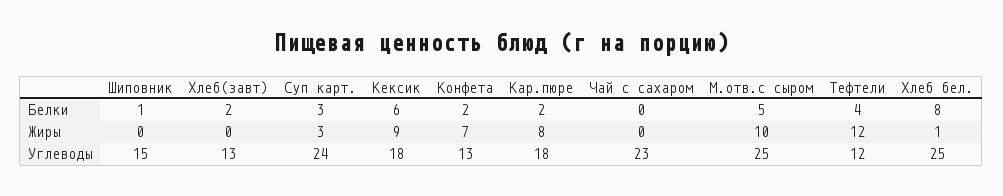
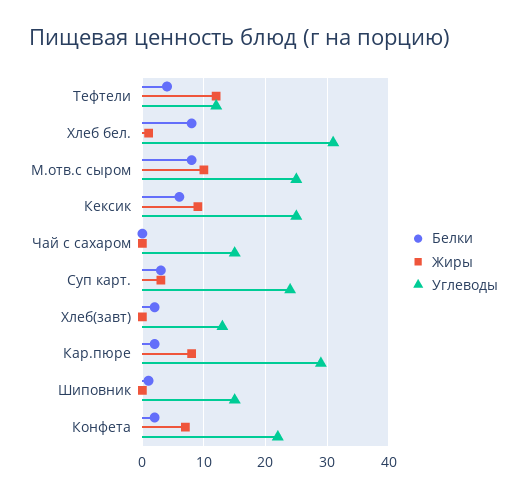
Белки, М.отв.с сыром: 5 -> 8
Углеводы, Кексик: 18 -> 25
Углеводы, Конфета: 13 -> 22
Углеводы, Кар.пюре: 18 -> 29
Углеводы, Чай с сахаром: 23 -> 15
Углеводы, Хлеб бел.: 25 -> 31

